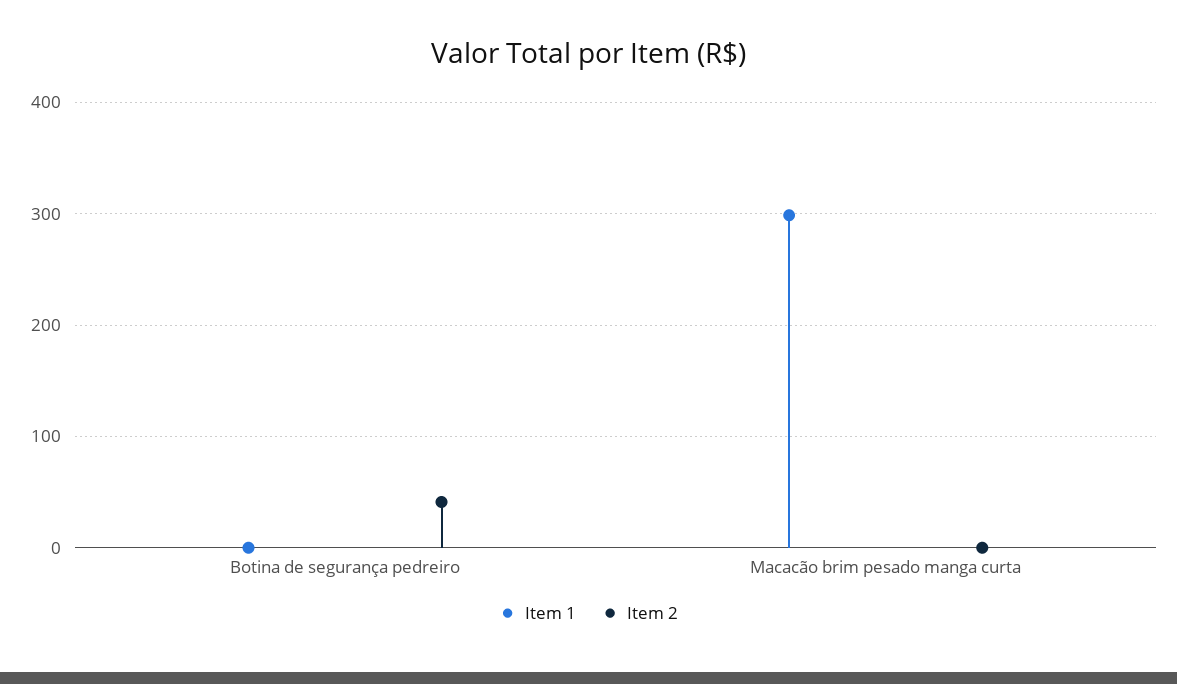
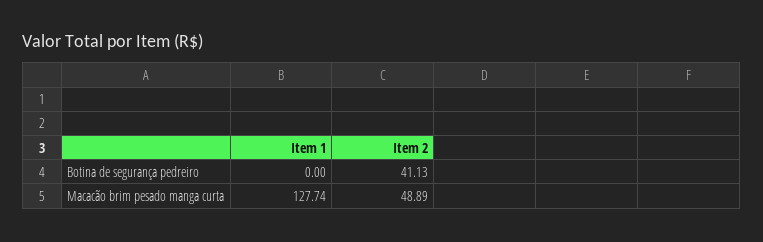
Item 1, Macacão brim pesado manga curta: 300 -> 127.74
Item 2, Macacão brim pesado manga curta: 0 -> 48.89

